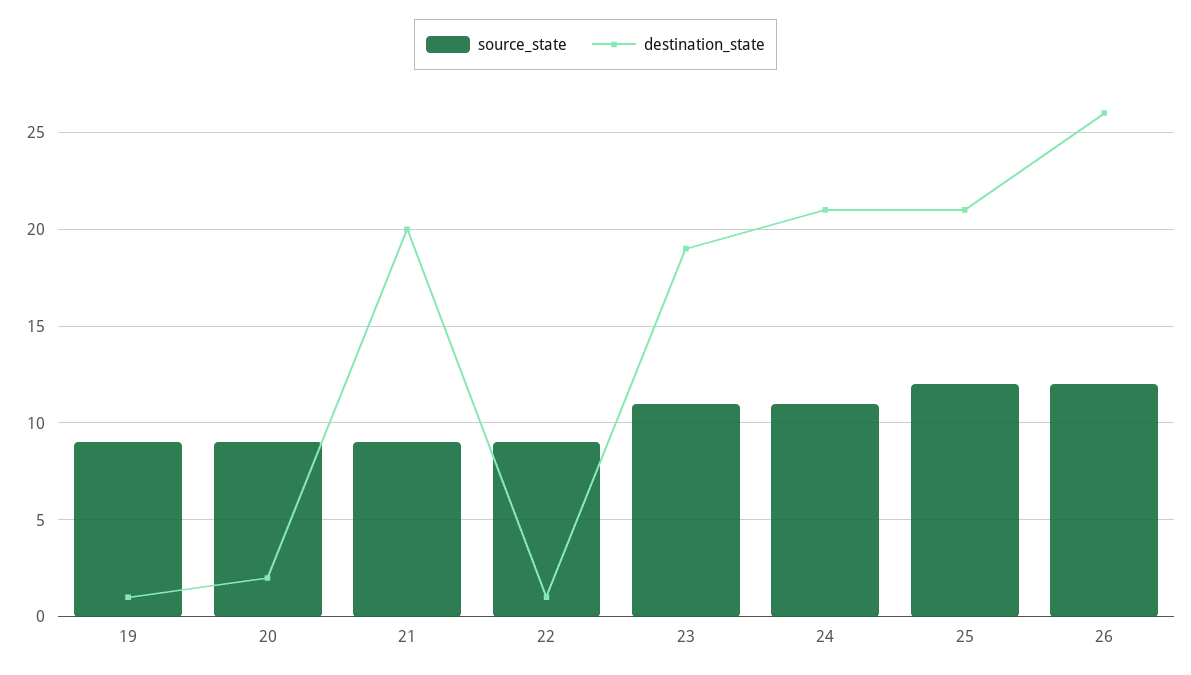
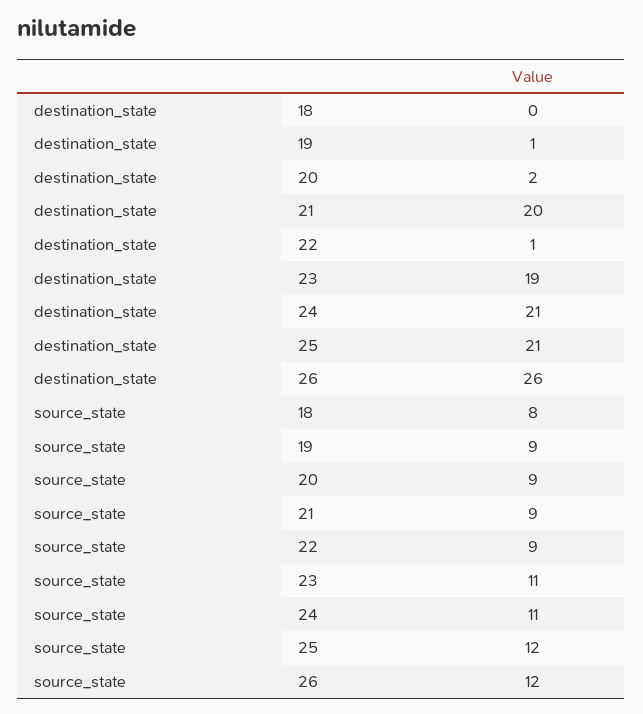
destination_state, 18: none -> 0
source_state, 18: none -> 8

